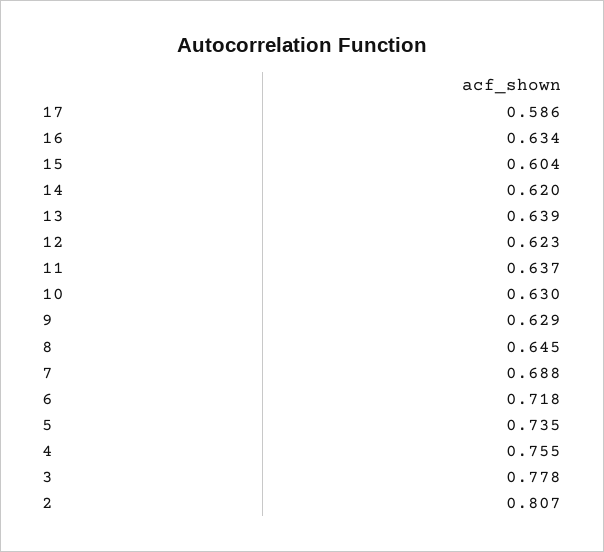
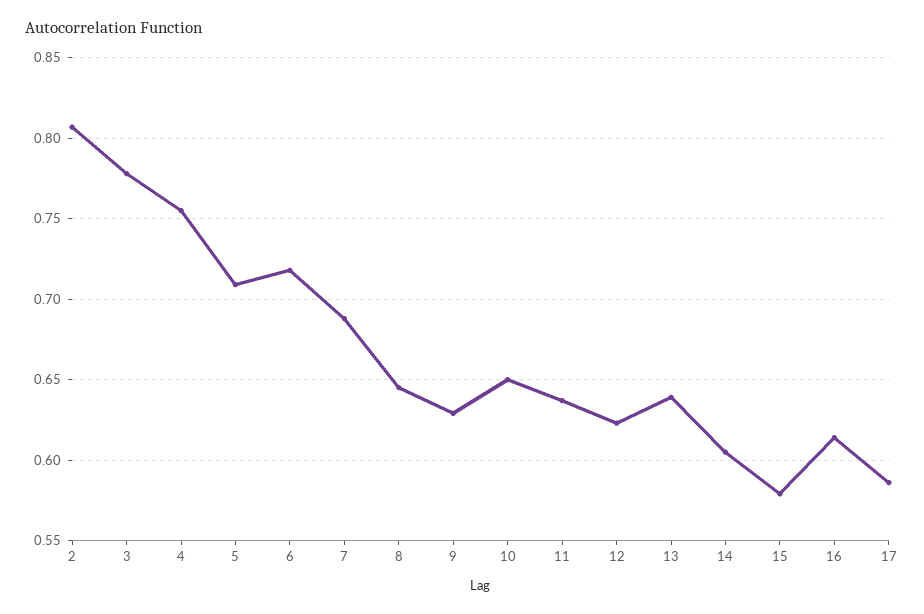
16: 0.634 -> 0.615
15: 0.604 -> 0.58
14: 0.62 -> 0.605
10: 0.63 -> 0.65
5: 0.735 -> 0.71

